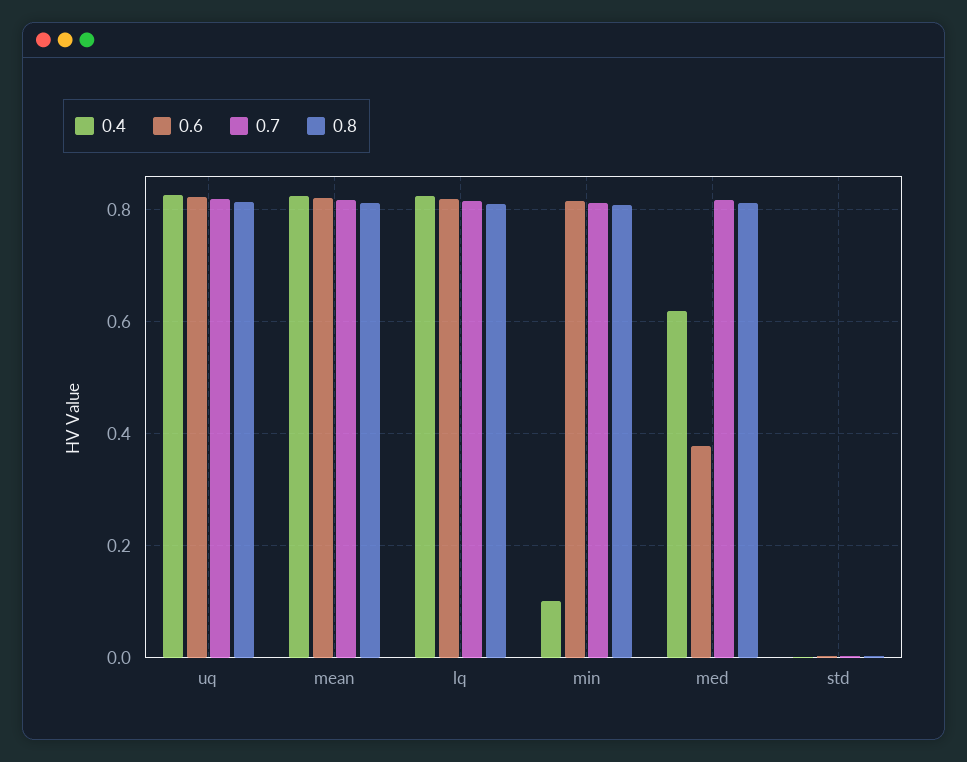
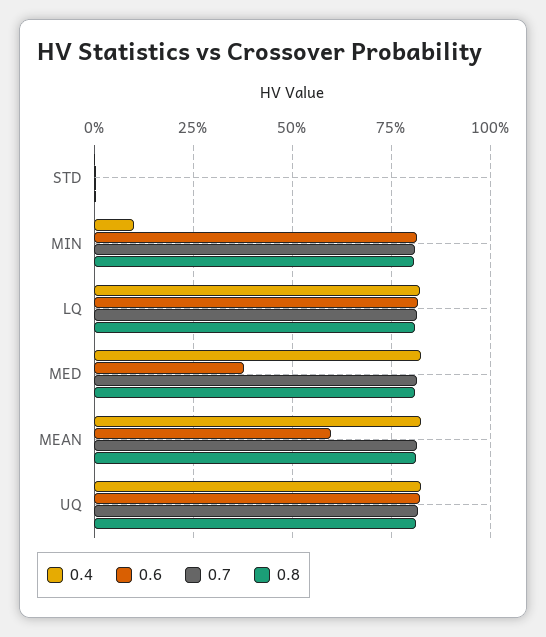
0.6, mean: 0.82 -> 0.6
0.4, med: 0.62 -> 0.825

